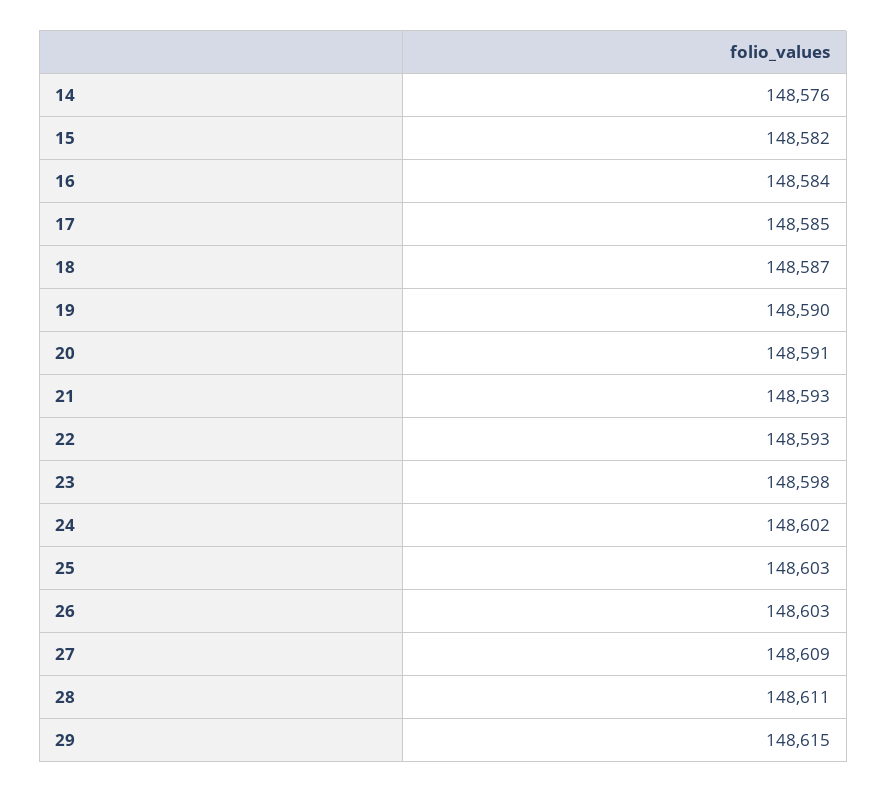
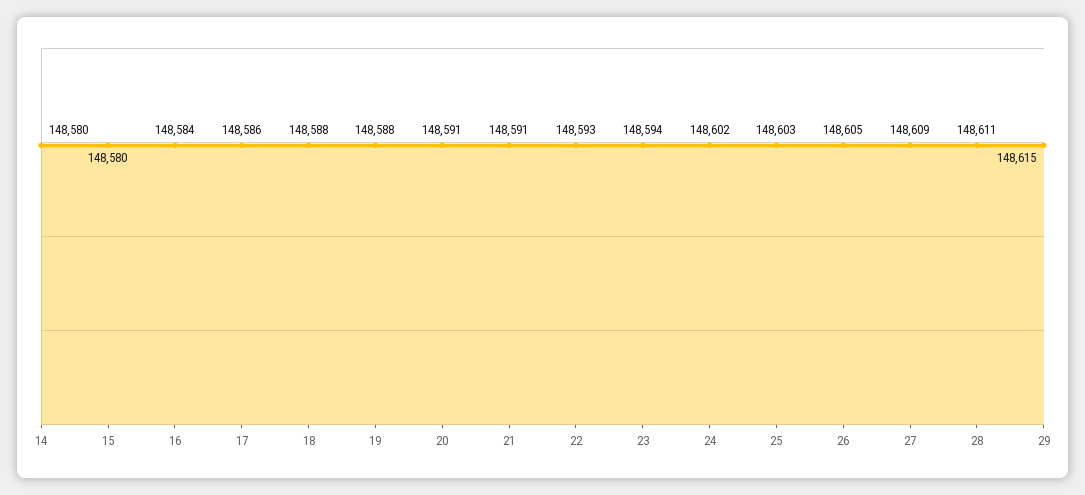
14: 148576 -> 148580
15: 148582 -> 148580
17: 148585 -> 148586
18: 148587 -> 148588
19: 148590 -> 148588
21: 148593 -> 148591
23: 148598 -> 148594
26: 148603 -> 148605

